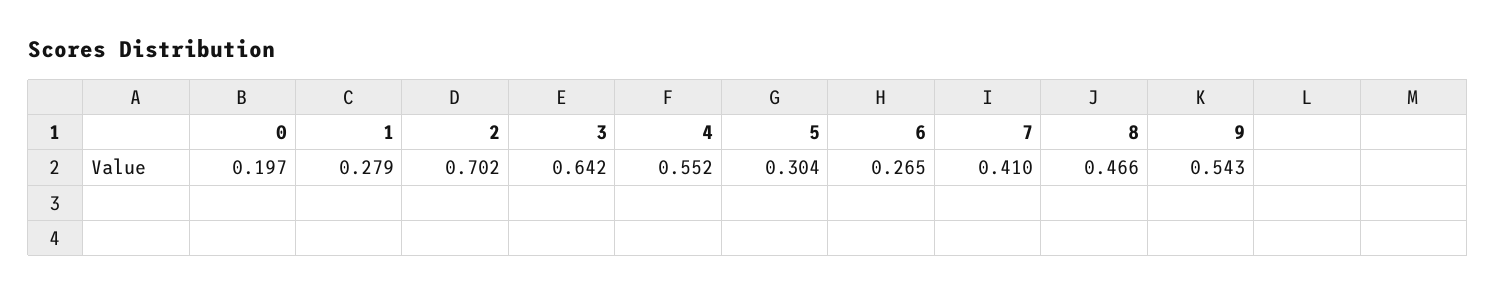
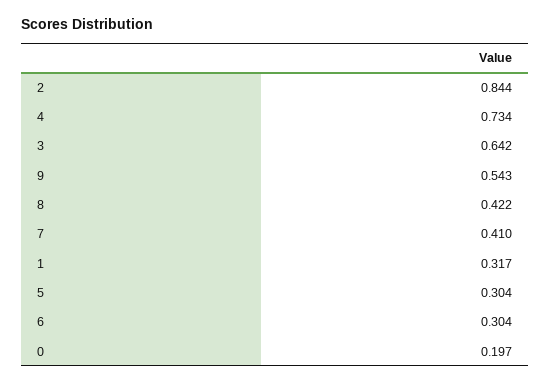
1: 0.279 -> 0.317
2: 0.702 -> 0.844
4: 0.552 -> 0.734
6: 0.265 -> 0.304
8: 0.466 -> 0.422

